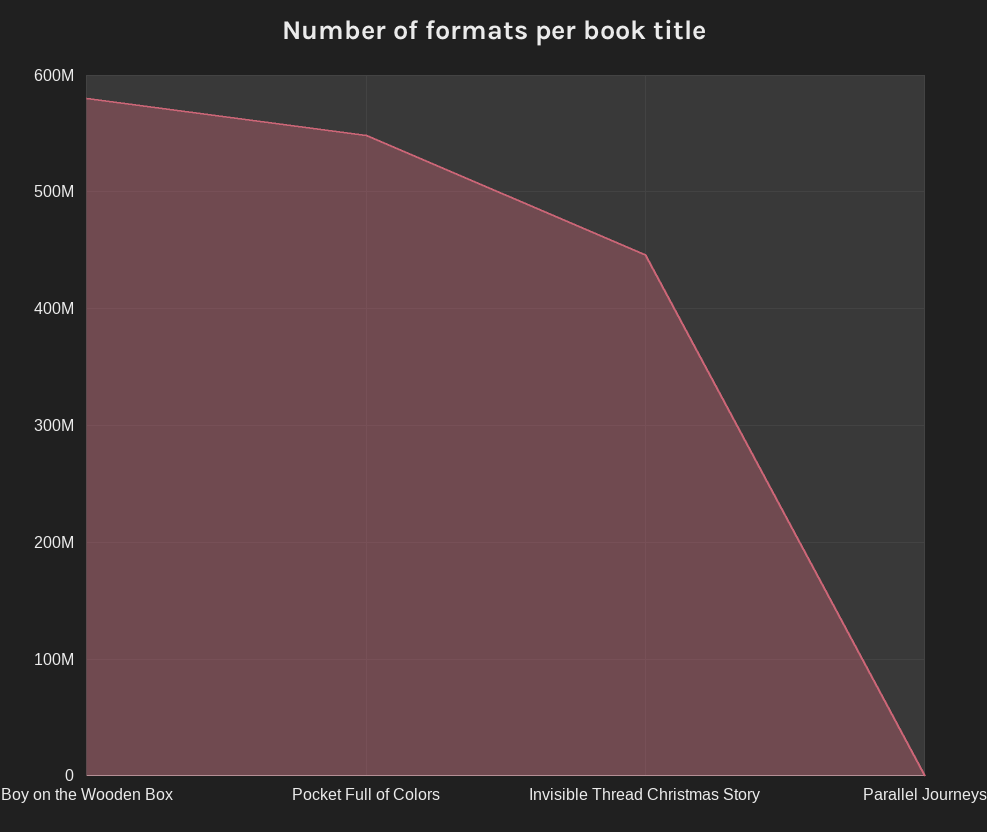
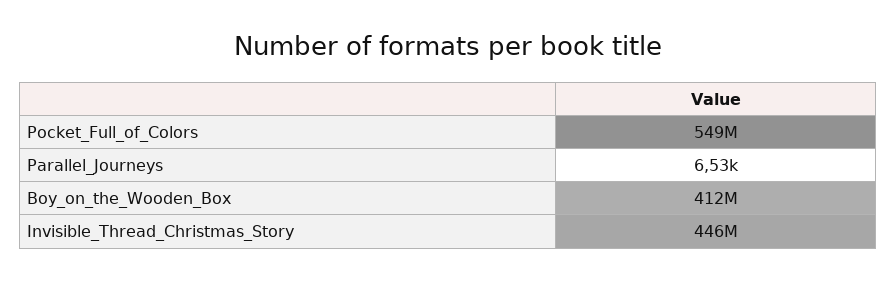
Boy on the Wooden Box: 580000000 -> 412000000

